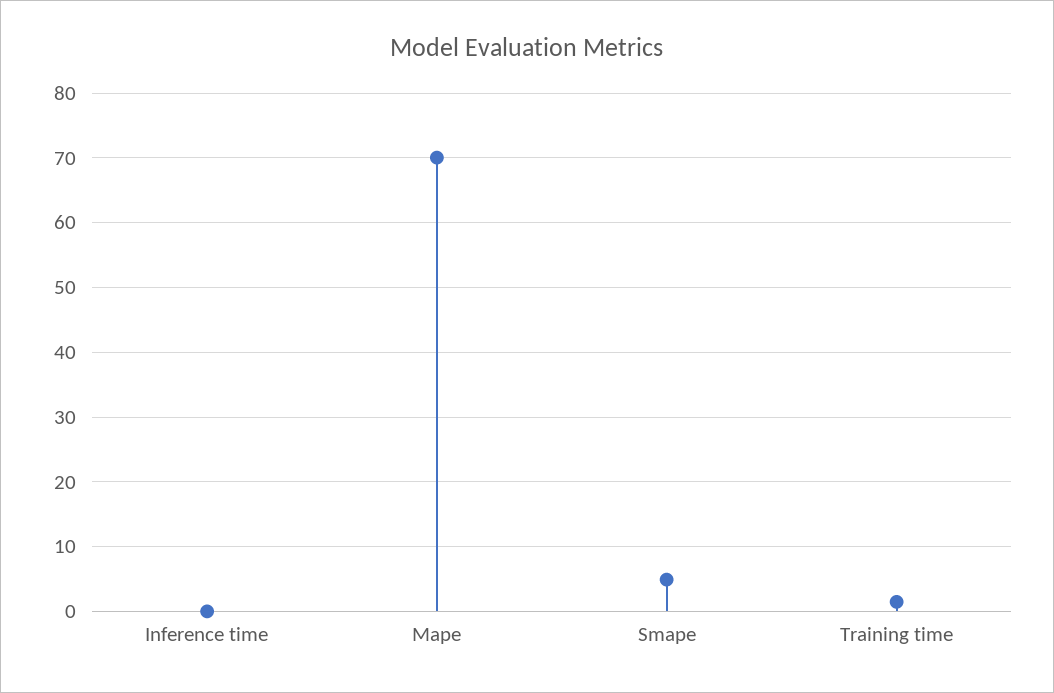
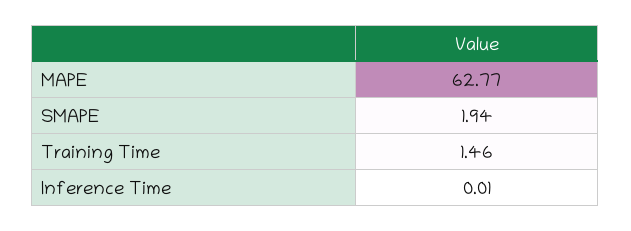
Mape: 70 -> 62.77
Smape: 5 -> 1.94

